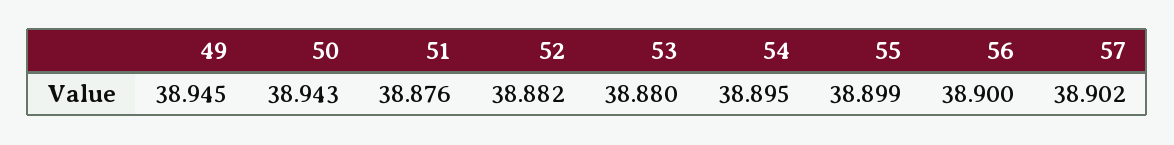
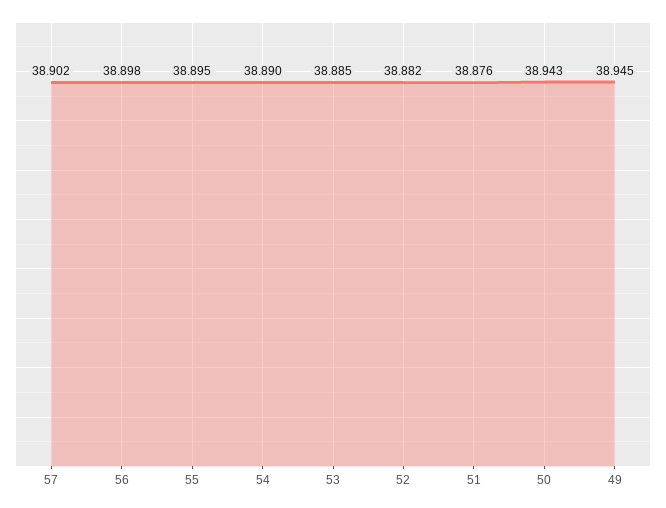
53: 38.88 -> 38.885
54: 38.895 -> 38.89
55: 38.899 -> 38.895
56: 38.9 -> 38.898

